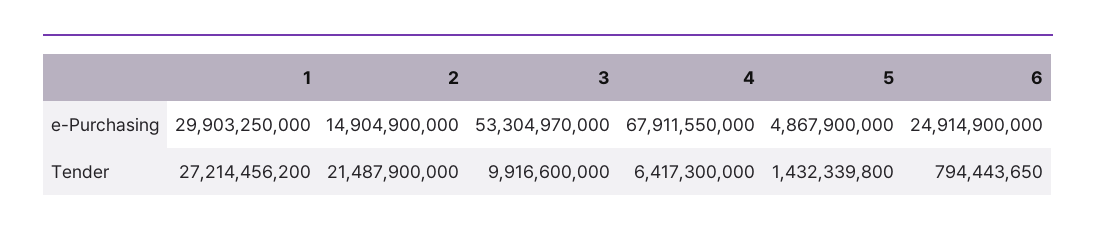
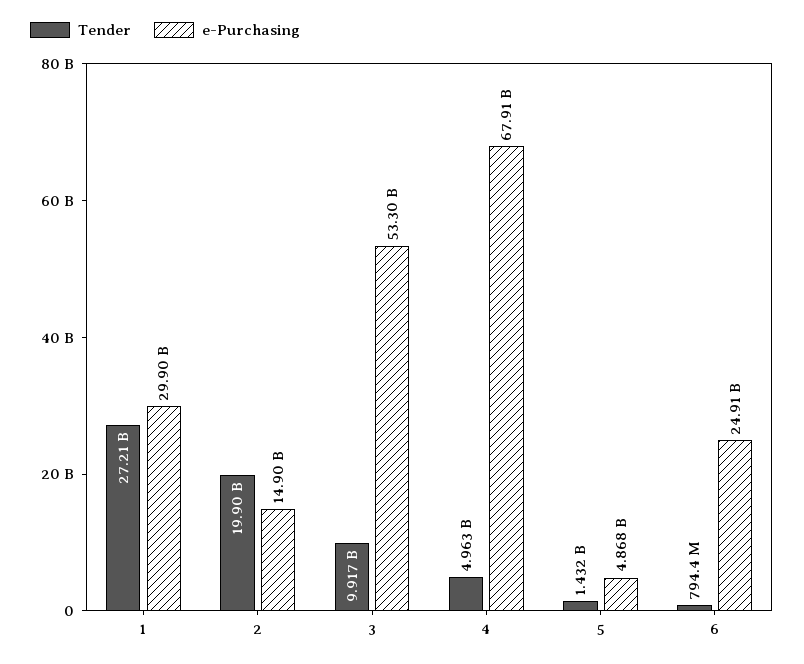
Tender, 2: 21487900000 -> 19900000000
Tender, 4: 6417300000 -> 4963000000

